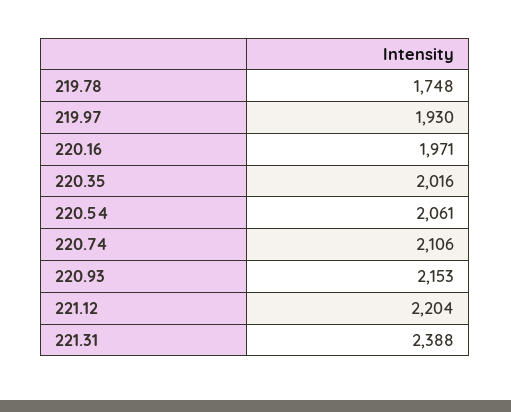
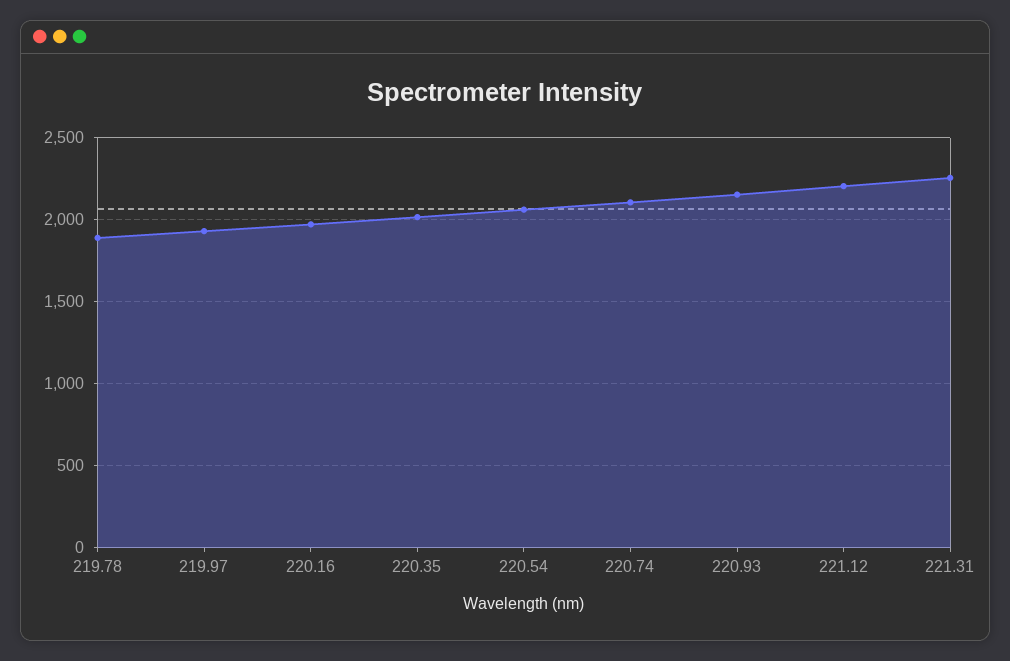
219.78: 1748 -> 1900
221.31: 2388 -> 2250

